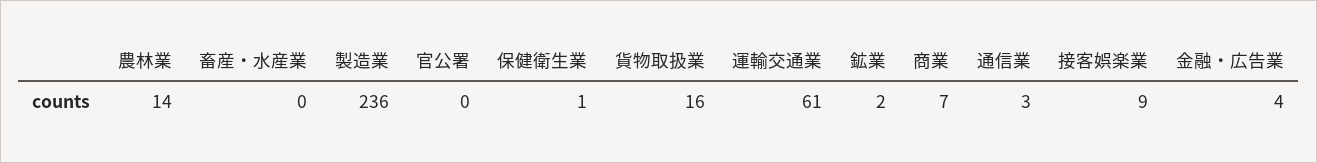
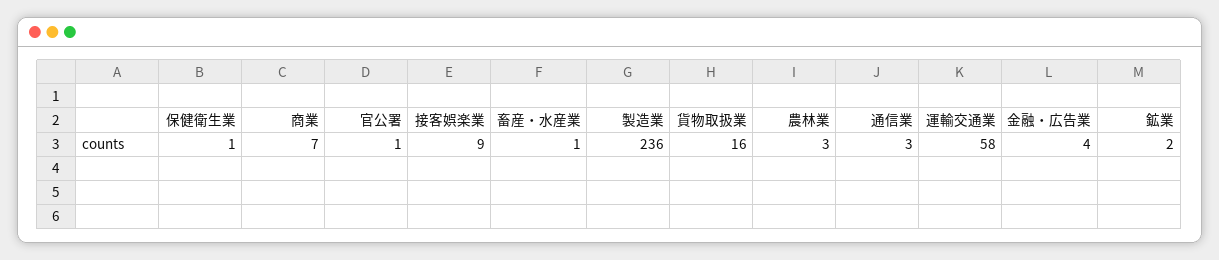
農林業: 14 -> 3
畜産・水産業: 0 -> 1
官公署: 0 -> 1
運輸交通業: 61 -> 58

